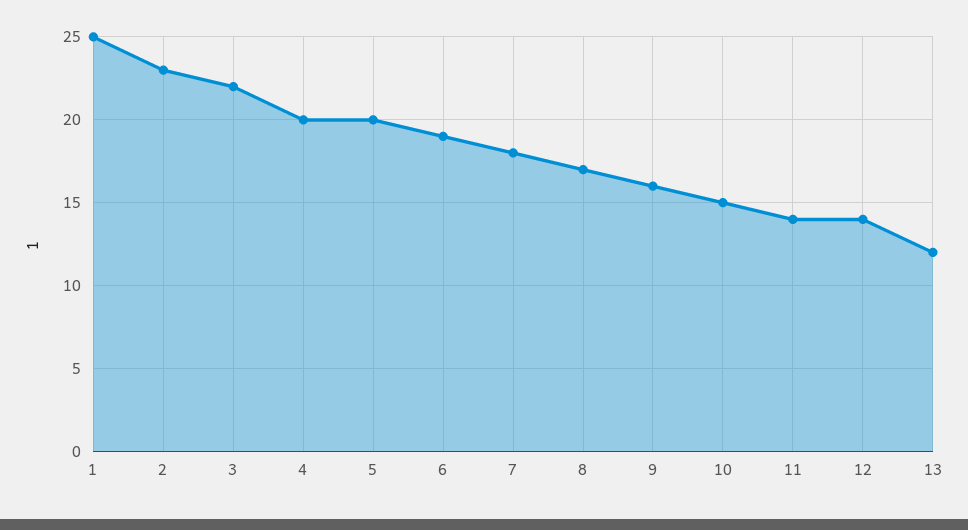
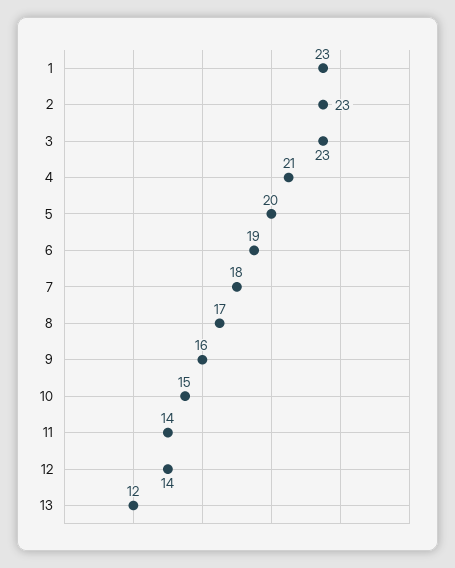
1: 25 -> 23
3: 22 -> 23
4: 20 -> 21

